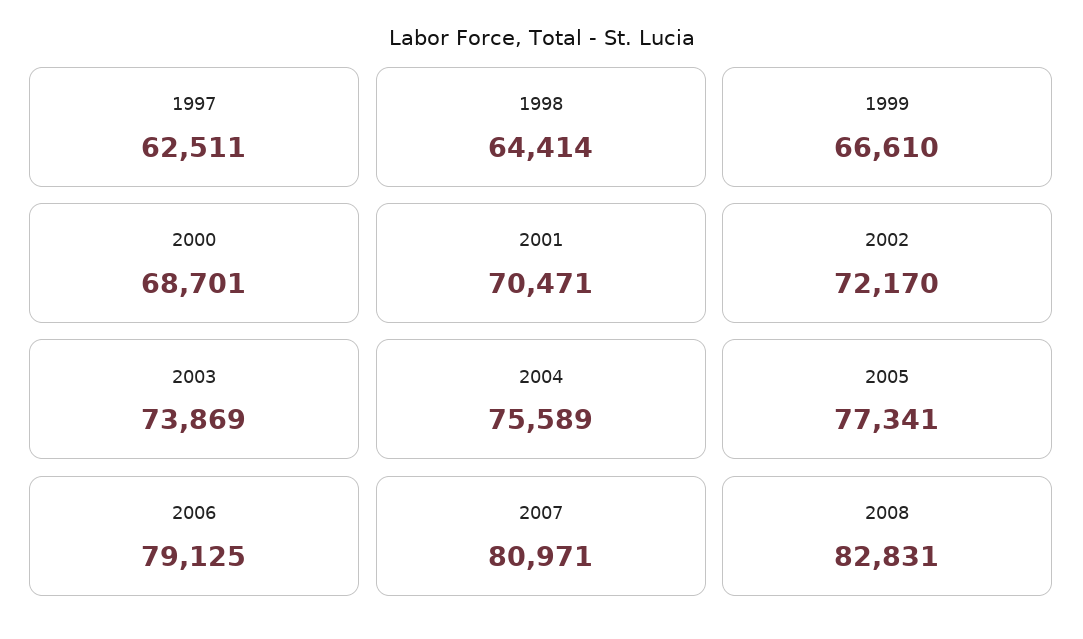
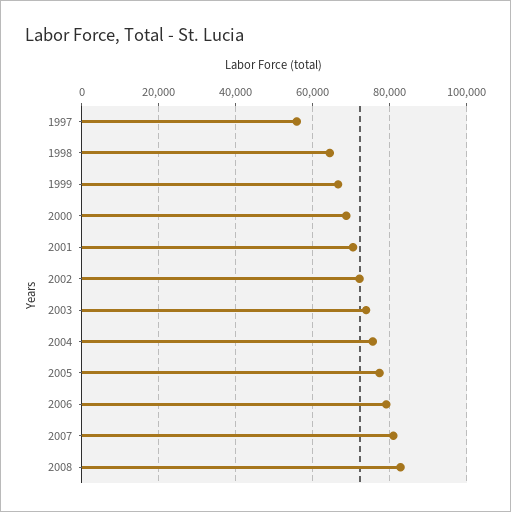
1997: 62511 -> 56000

